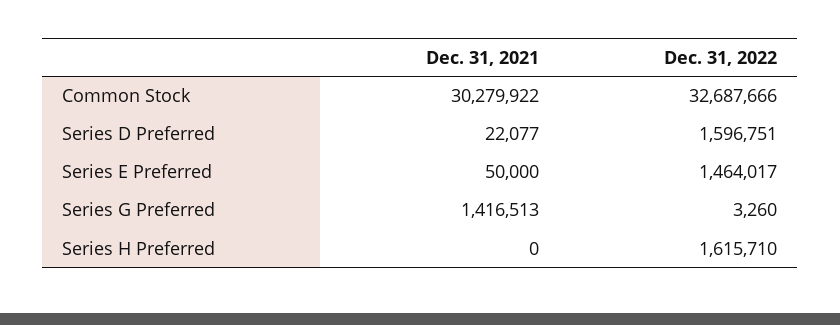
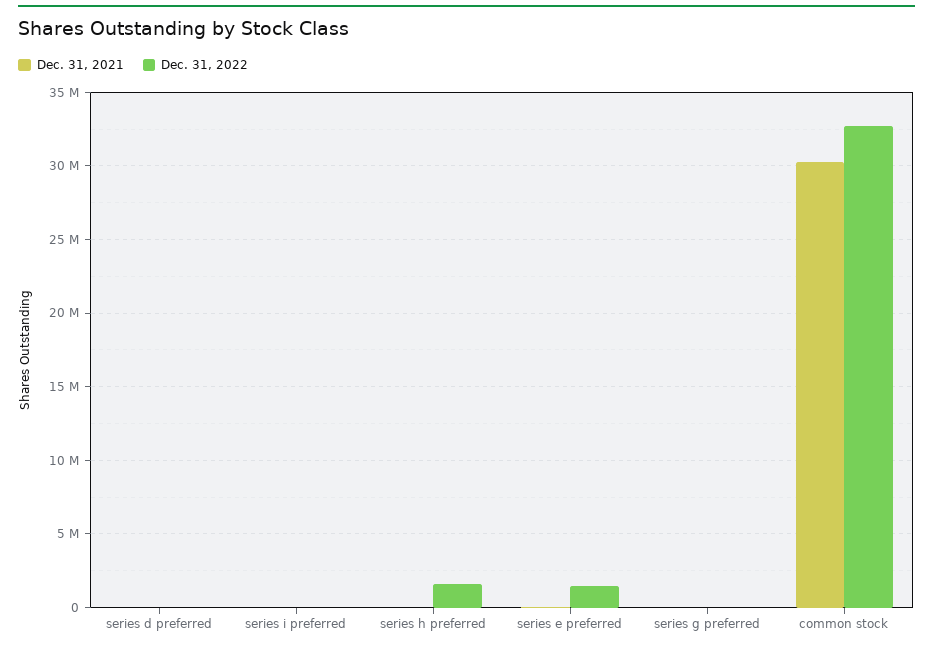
Dec. 31, 2022, Series D Preferred: 1596751 -> 0
Dec. 31, 2021, Series G Preferred: 1416513 -> 0
Dec. 31, 2021, series i preferred: none -> 0
Dec. 31, 2022, series i preferred: none -> 0

